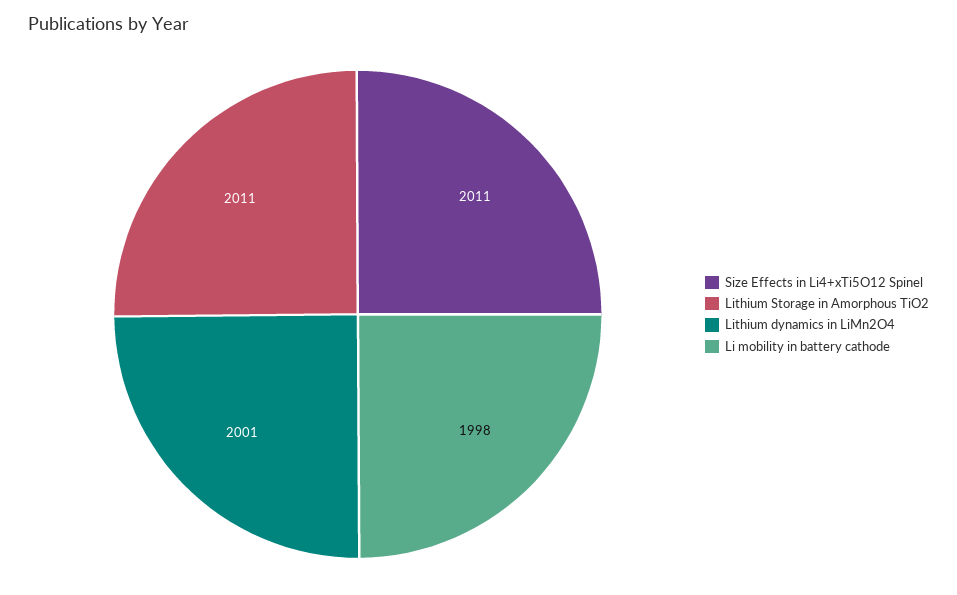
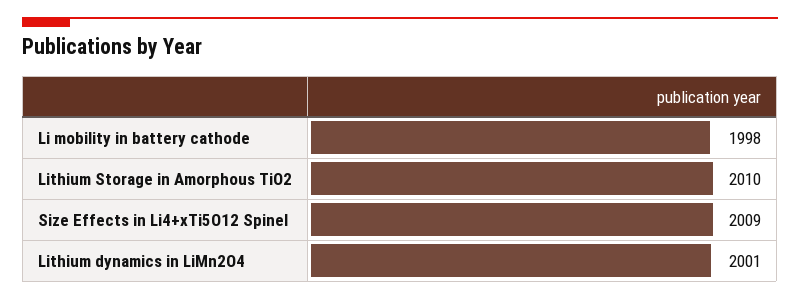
Size Effects in Li4+xTi5O12 Spinel: 2011 -> 2009
Lithium Storage in Amorphous TiO2: 2011 -> 2010

